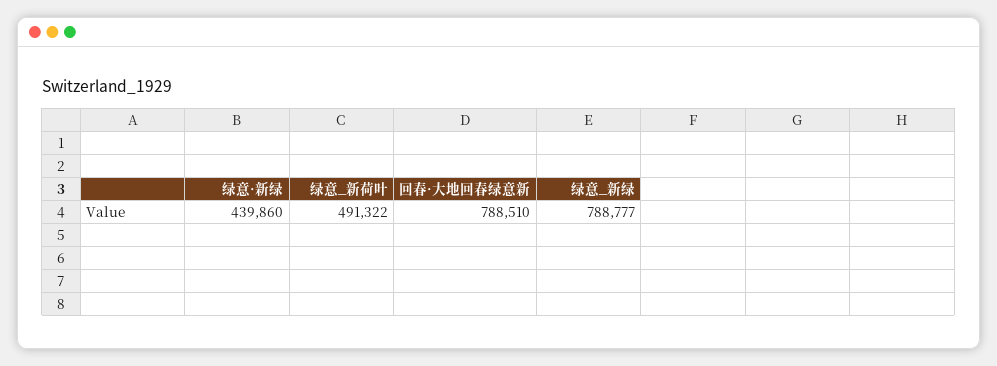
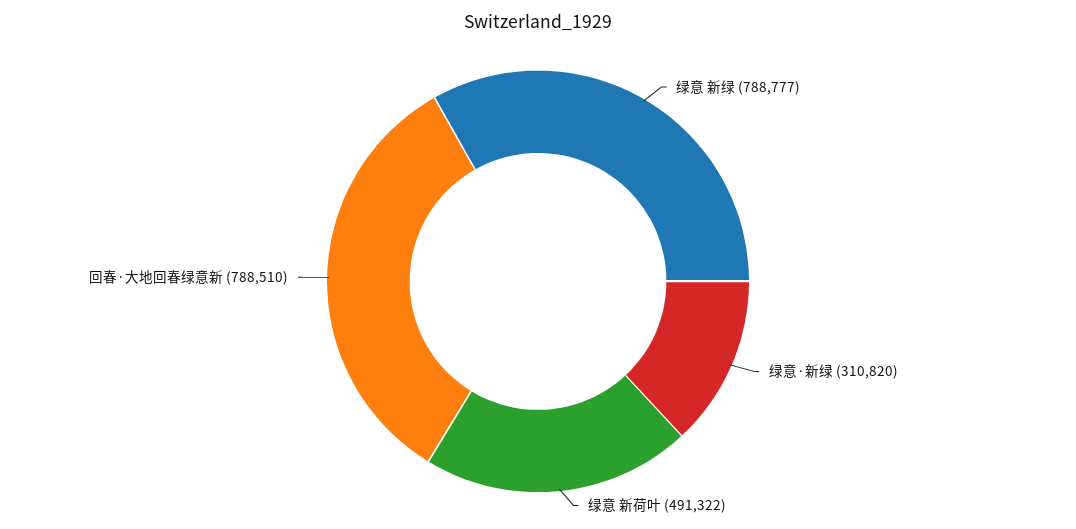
绿意·新绿: 439860 -> 310820

